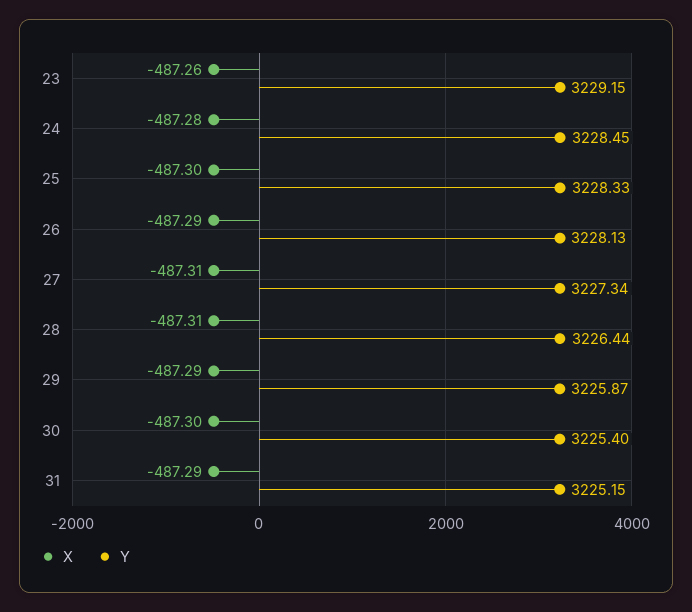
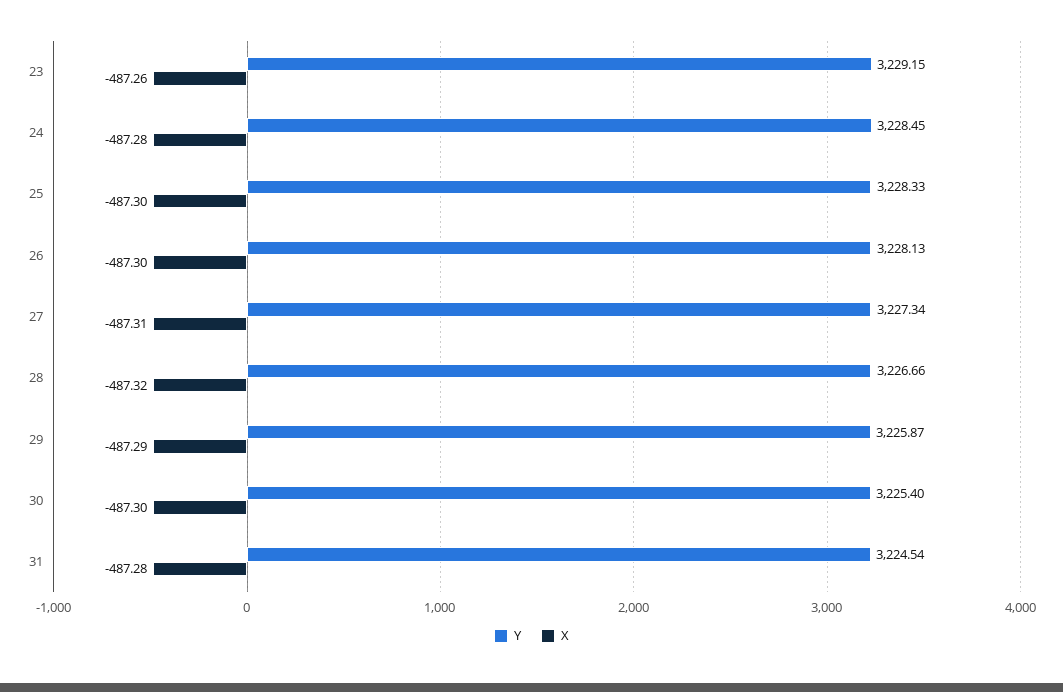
X, 26: -487.29 -> -487.3
X, 28: -487.31 -> -487.32
Y, 28: 3226.44 -> 3226.66
X, 31: -487.29 -> -487.28
Y, 31: 3225.15 -> 3224.54

